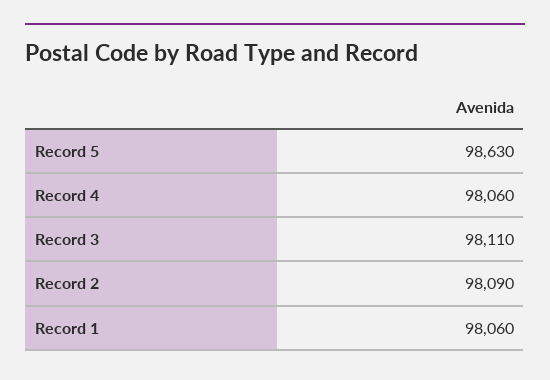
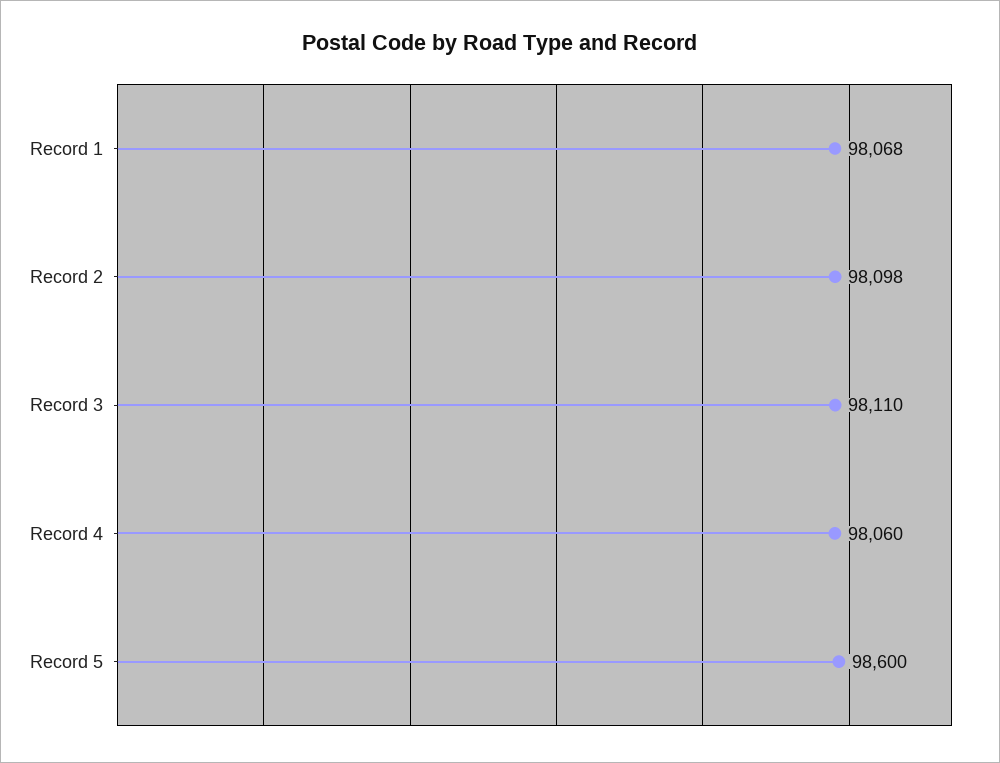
Record 5: 98630 -> 98600
Record 2: 98090 -> 98098
Record 1: 98060 -> 98068

